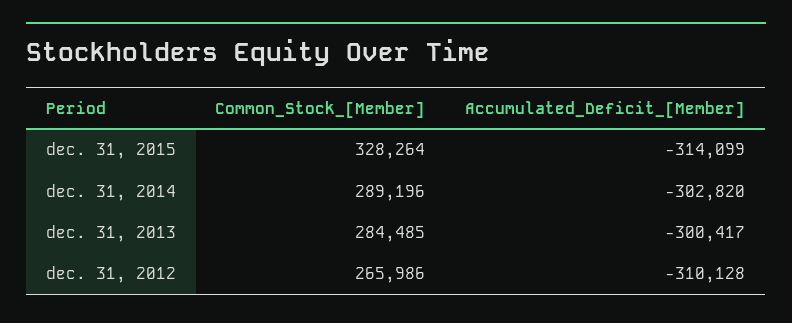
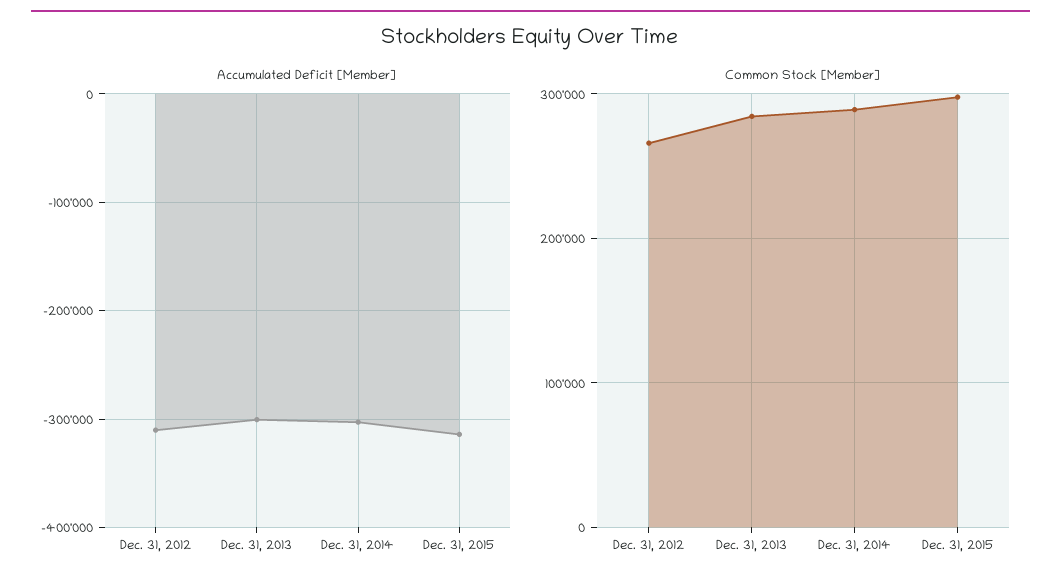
Common_Stock_[Member], dec. 31, 2015: 328264 -> 300000

